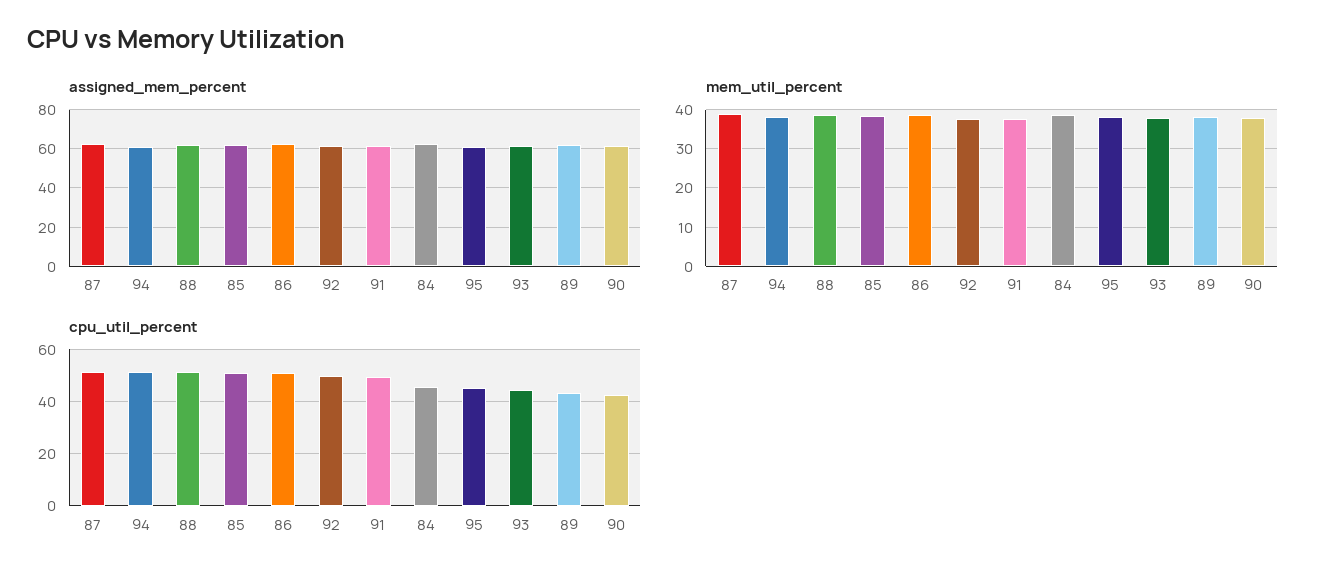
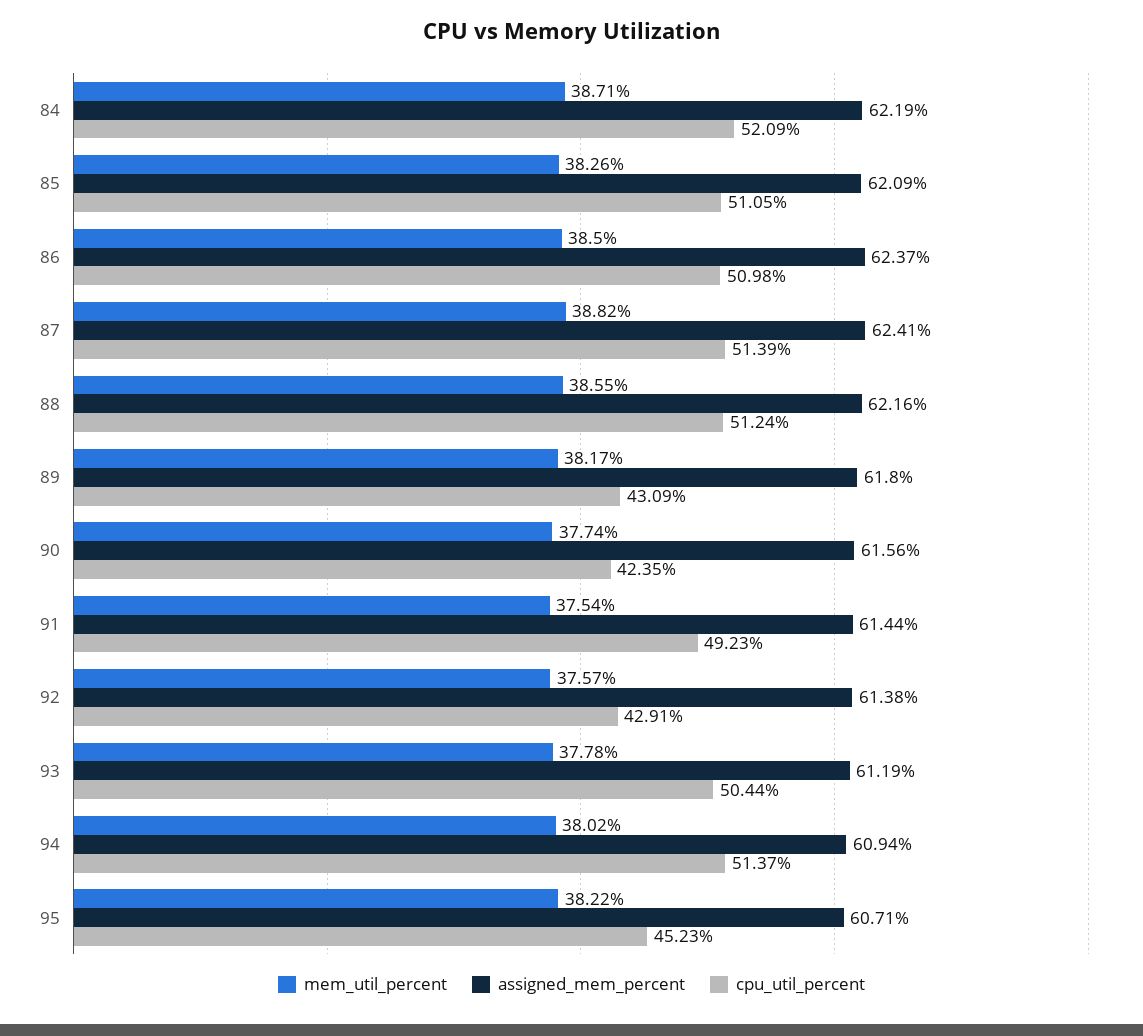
cpu_util_percent, 92: 50 -> 42.91
cpu_util_percent, 84: 45 -> 52.09
cpu_util_percent, 93: 45 -> 50.44

